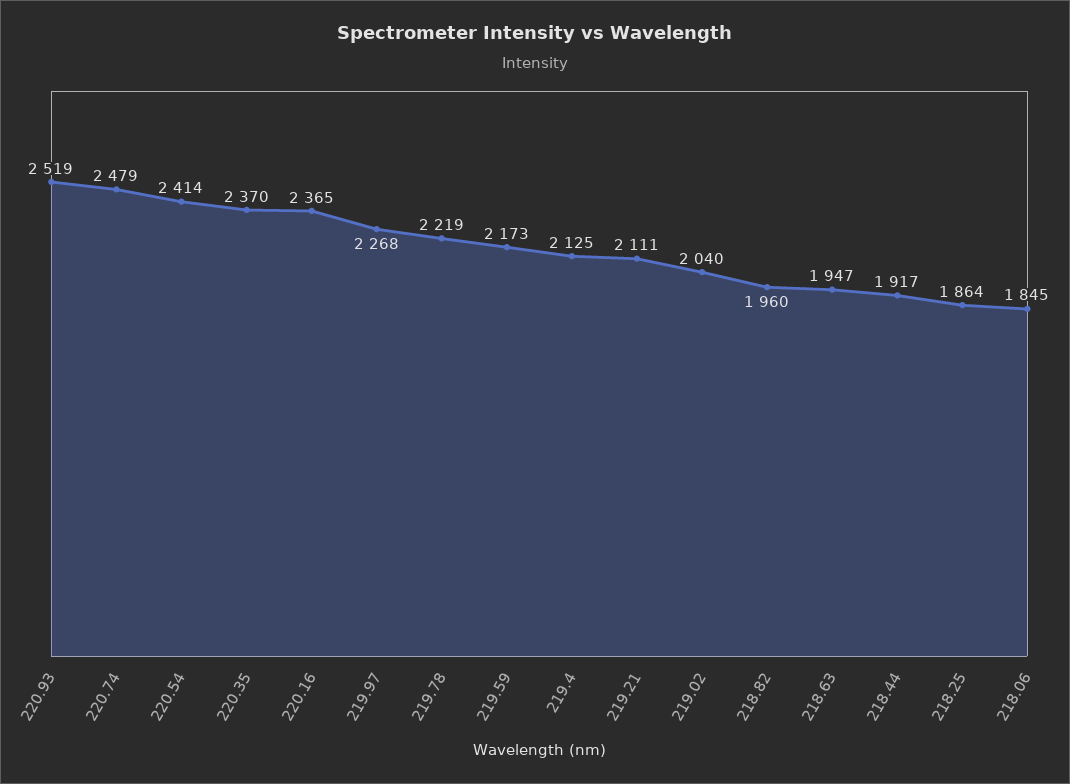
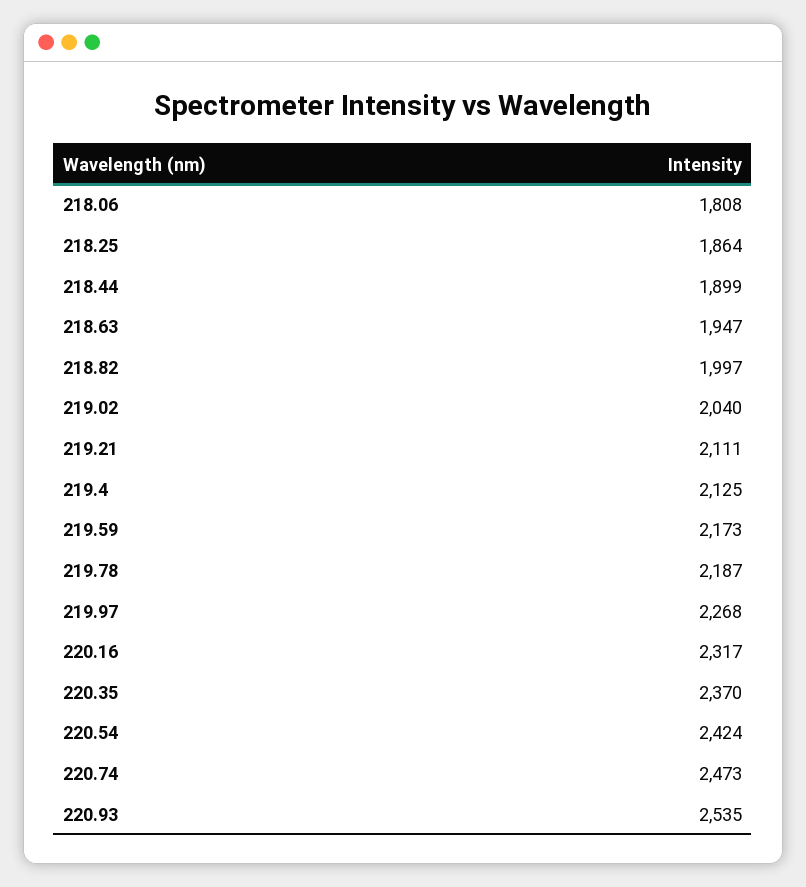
220.93: 2519 -> 2535
220.74: 2479 -> 2473
220.54: 2414 -> 2424
220.16: 2365 -> 2317
219.78: 2219 -> 2187
218.82: 1960 -> 1997
218.44: 1917 -> 1899
218.06: 1845 -> 1808

